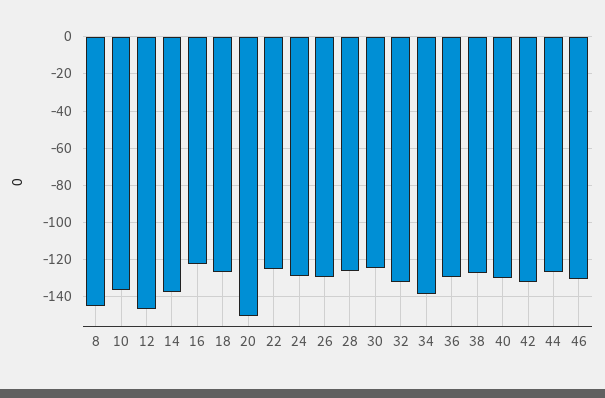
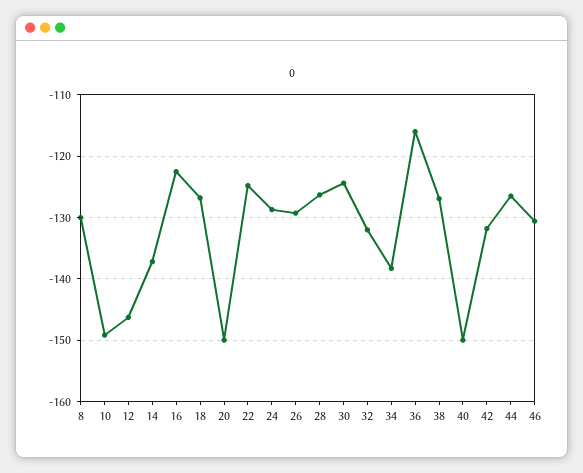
8: -145 -> -130
10: -135 -> -149
36: -130 -> -116
40: -130 -> -150

